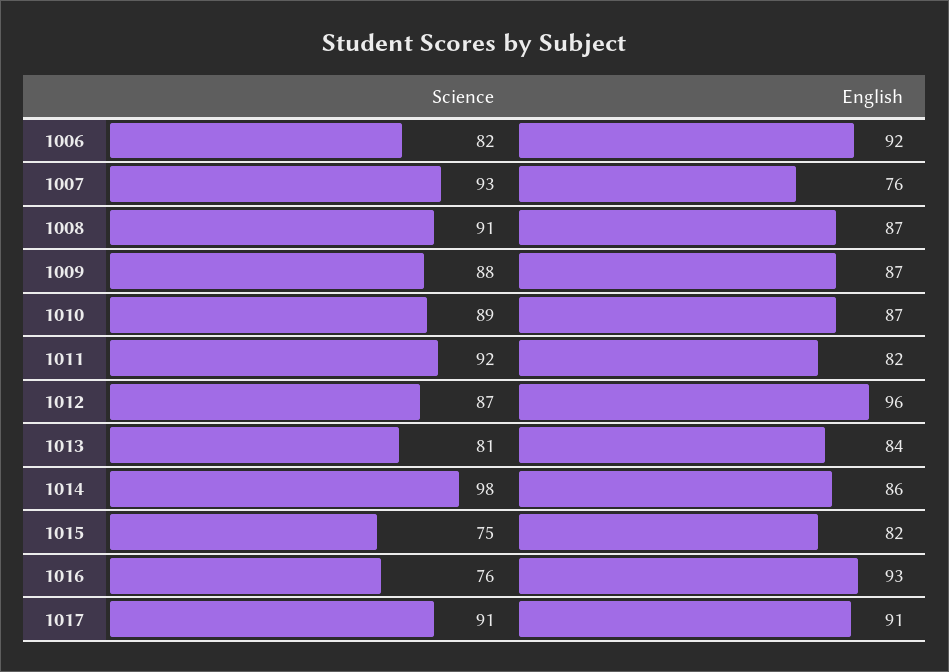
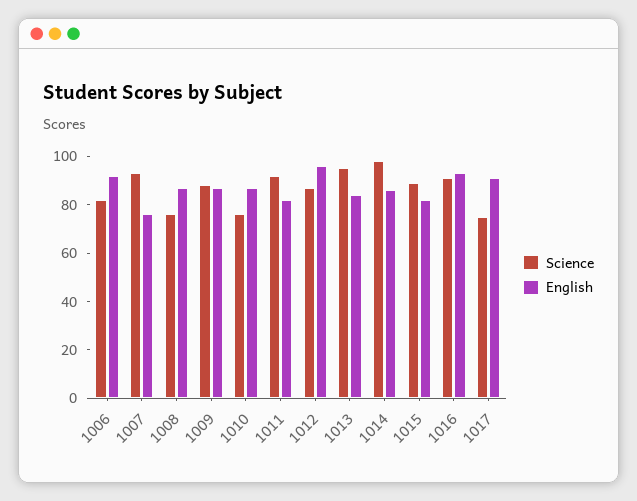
Science, 1008: 91 -> 75
Science, 1010: 89 -> 75
Science, 1013: 81 -> 95
Science, 1015: 75 -> 90
Science, 1016: 76 -> 90
Science, 1017: 91 -> 75

